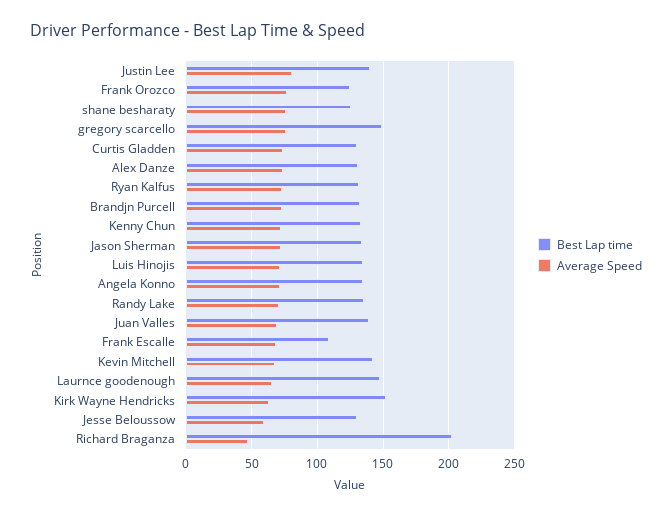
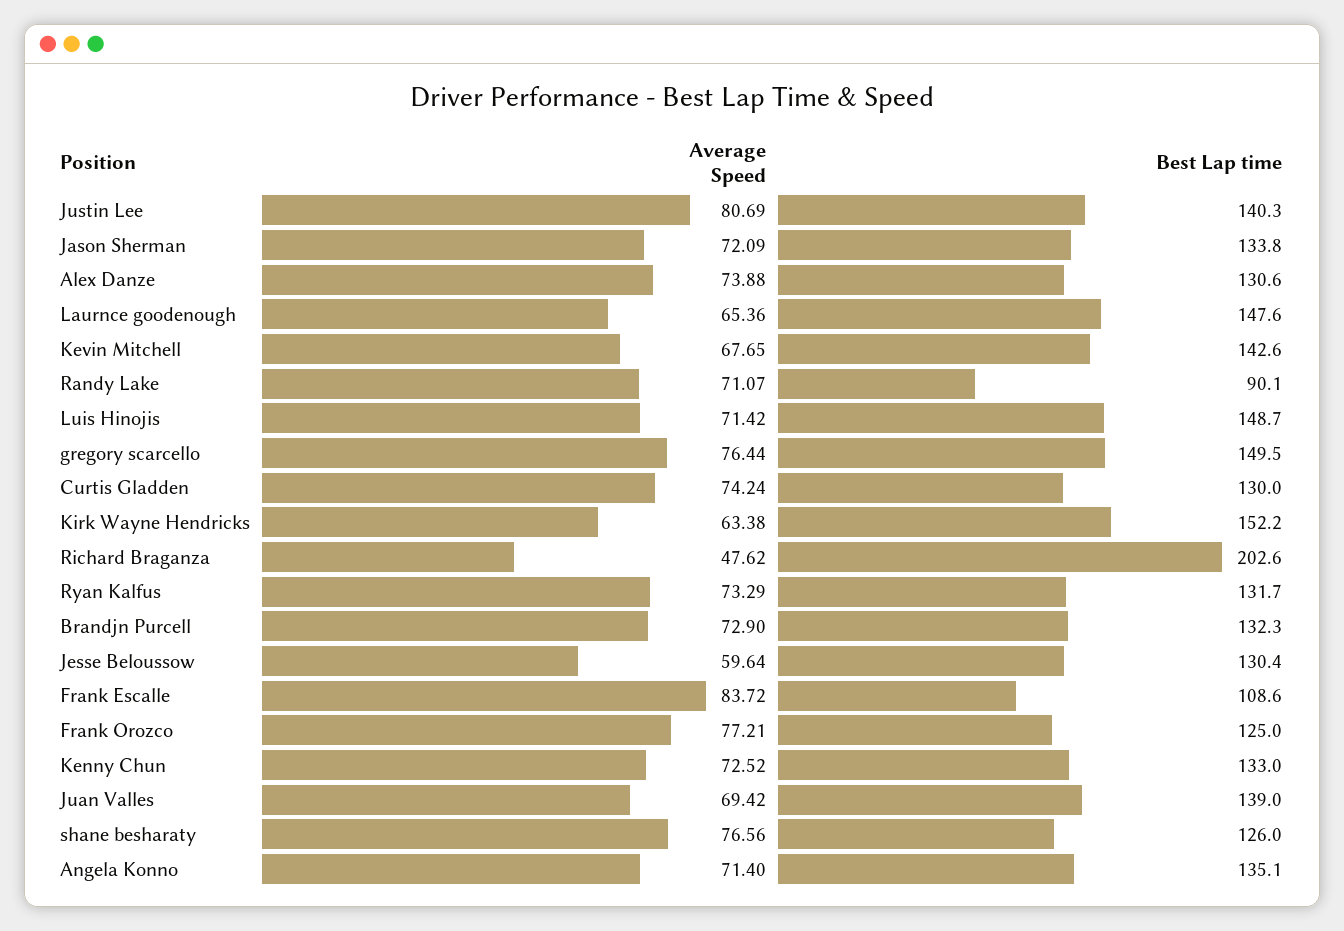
Best Lap time, Luis Hinojis: 135 -> 148.7
Best Lap time, Randy Lake: 135 -> 90.1
Average Speed, Frank Escalle: 70 -> 83.72

